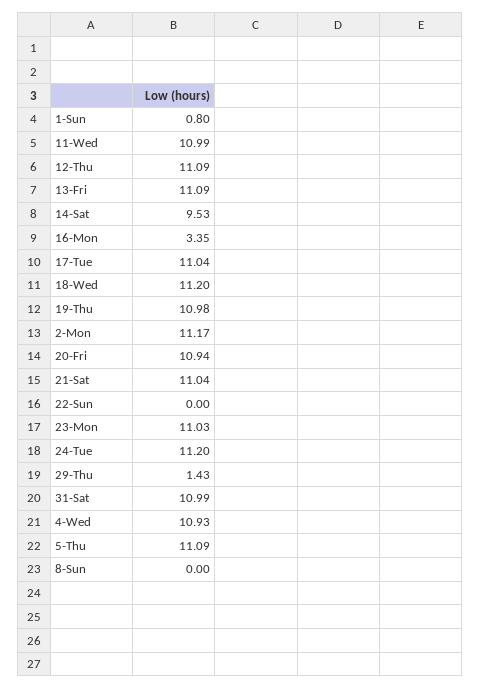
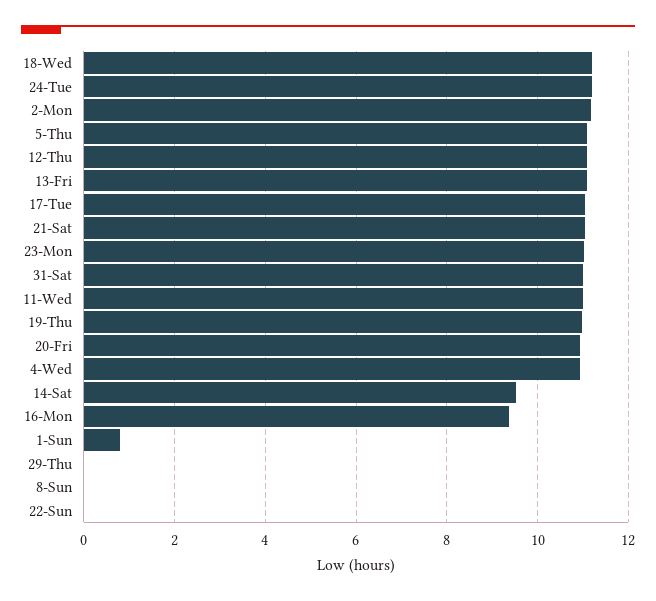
16-Mon: 3.35 -> 9.4
29-Thu: 1.43 -> 0

